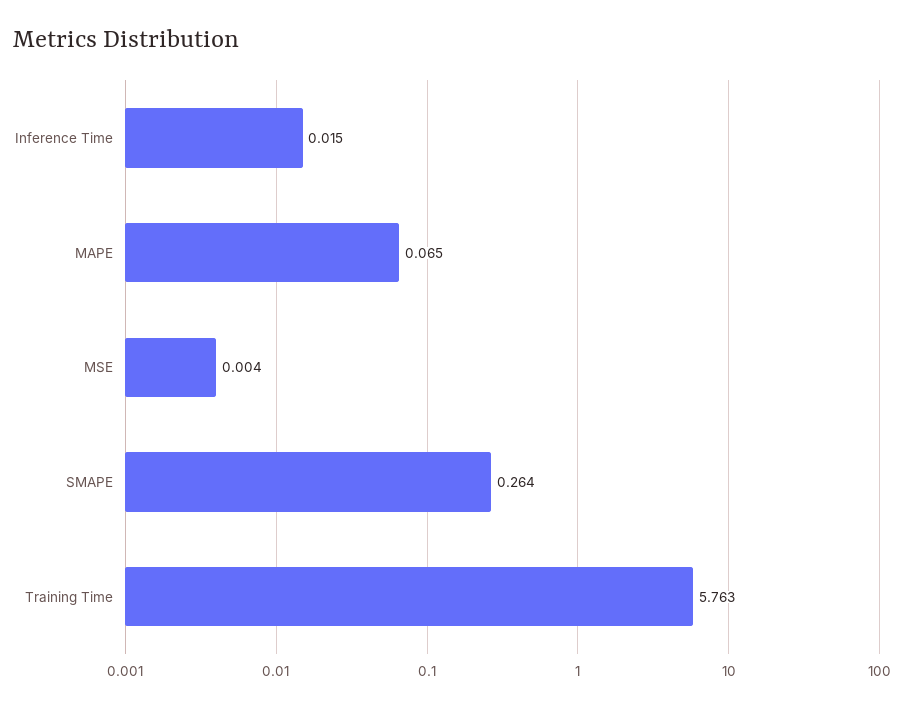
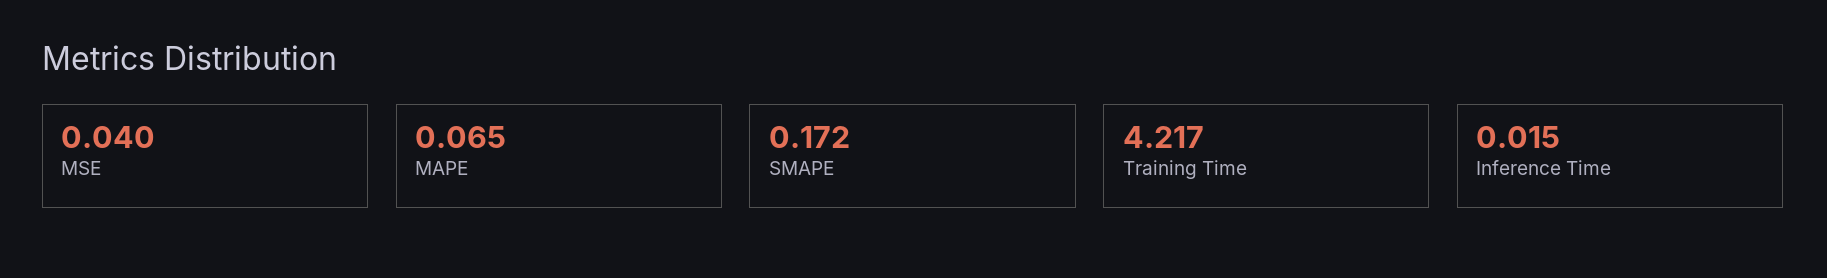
MSE: 0.004 -> 0.04
SMAPE: 0.264 -> 0.172
Training Time: 5.763 -> 4.217

